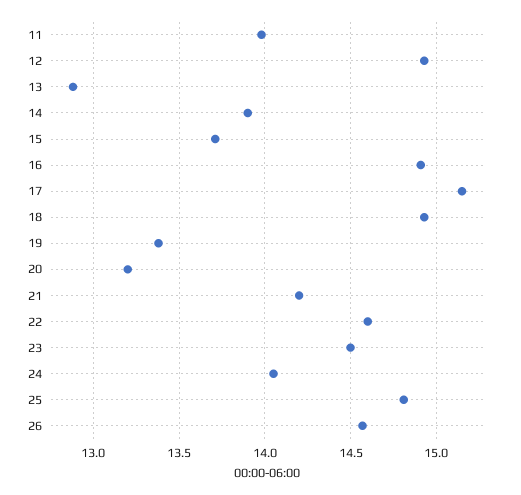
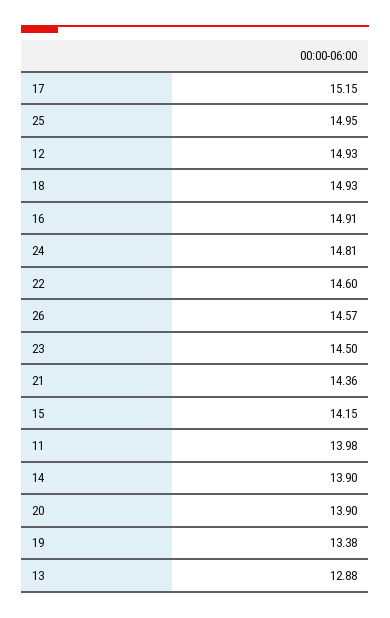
15: 13.7 -> 14.15
20: 13.2 -> 13.9
21: 14.2 -> 14.36
24: 14.05 -> 14.81
25: 14.8 -> 14.95

